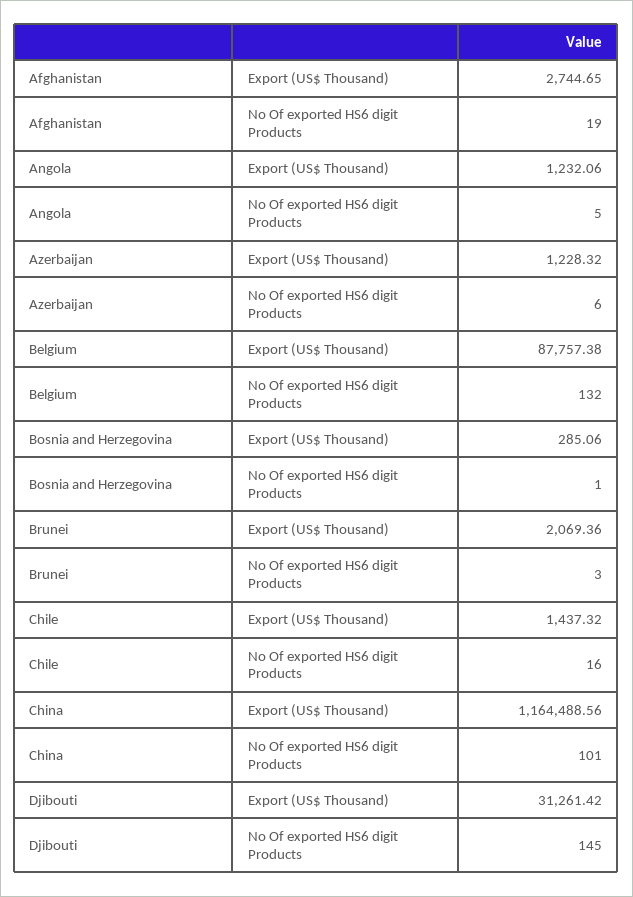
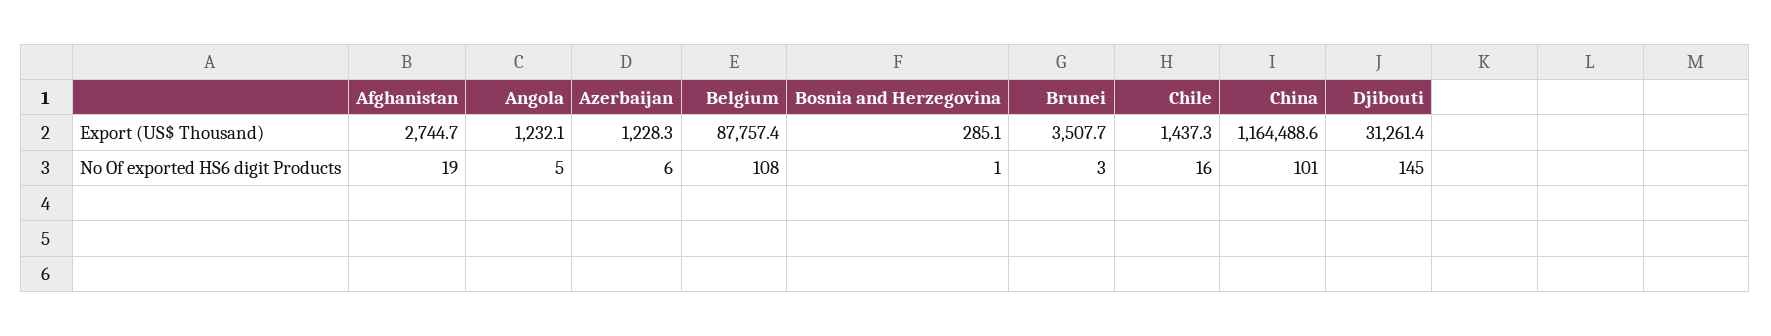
Belgium, No Of exported HS6 digit Products: 132 -> 108
Brunei, Export (US$ Thousand): 2069.36 -> 3507.7

